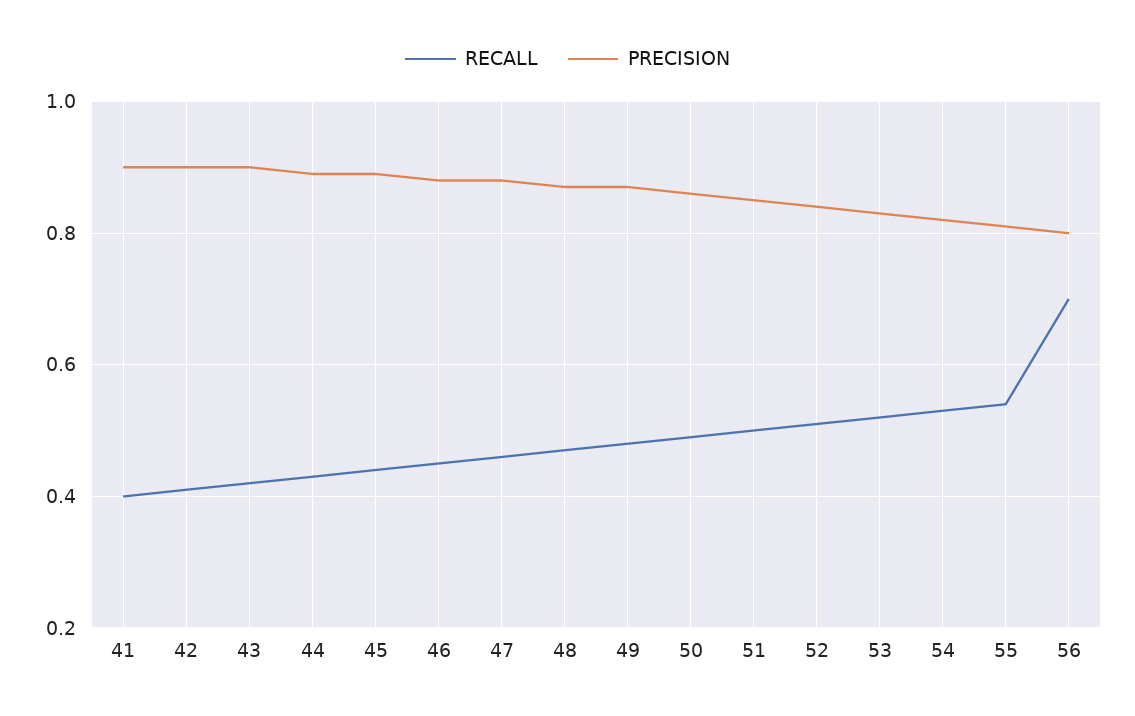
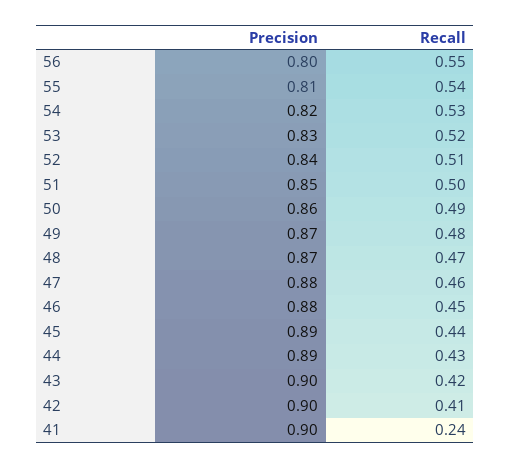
RECALL, 41: 0.4 -> 0.24
RECALL, 56: 0.7 -> 0.55

